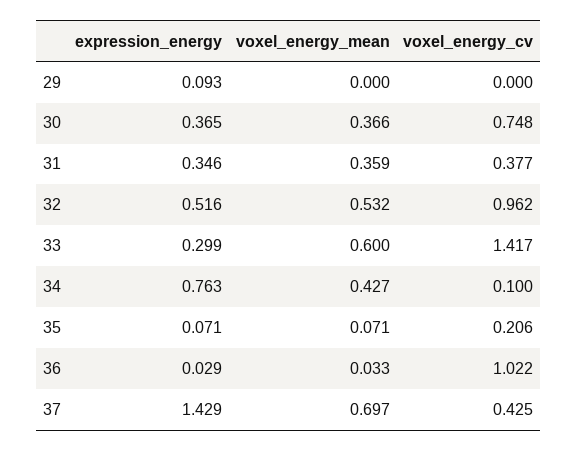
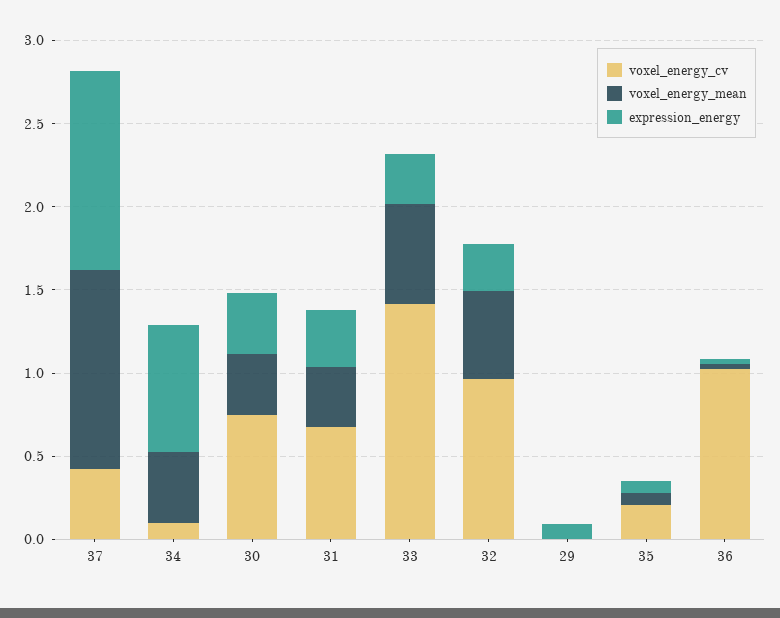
voxel_energy_cv, 31: 0.377 -> 0.7
expression_energy, 32: 0.516 -> 0.3
expression_energy, 37: 1.429 -> 1.2
voxel_energy_mean, 37: 0.697 -> 1.2

